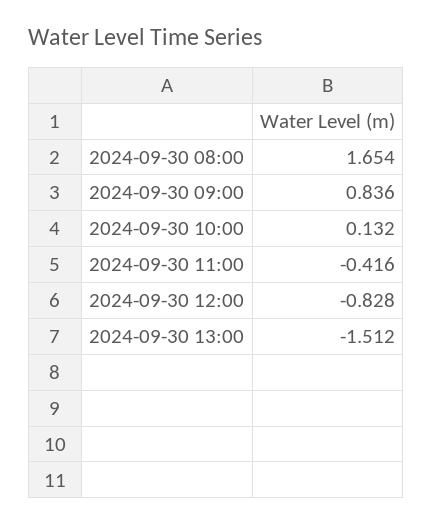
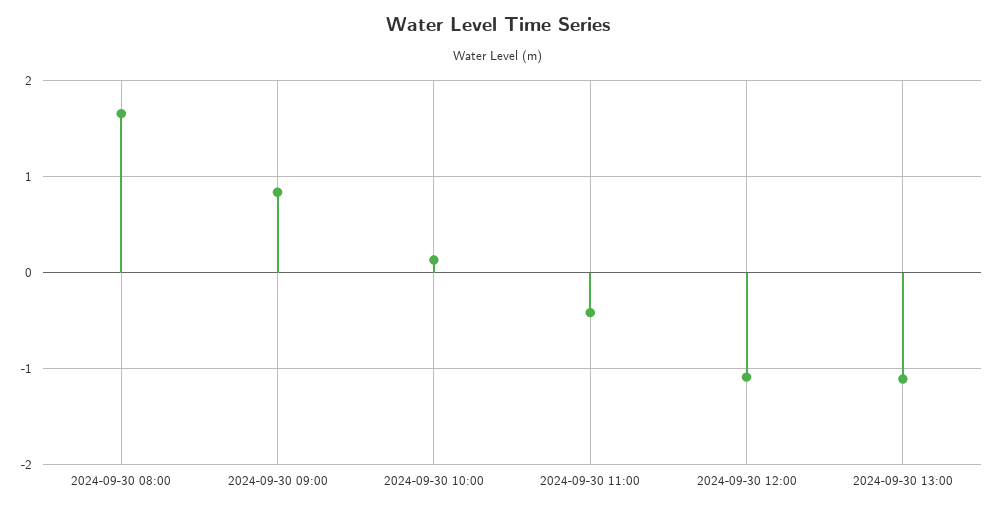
2024-09-30 12:00: -0.828 -> -1.1
2024-09-30 13:00: -1.512 -> -1.1

